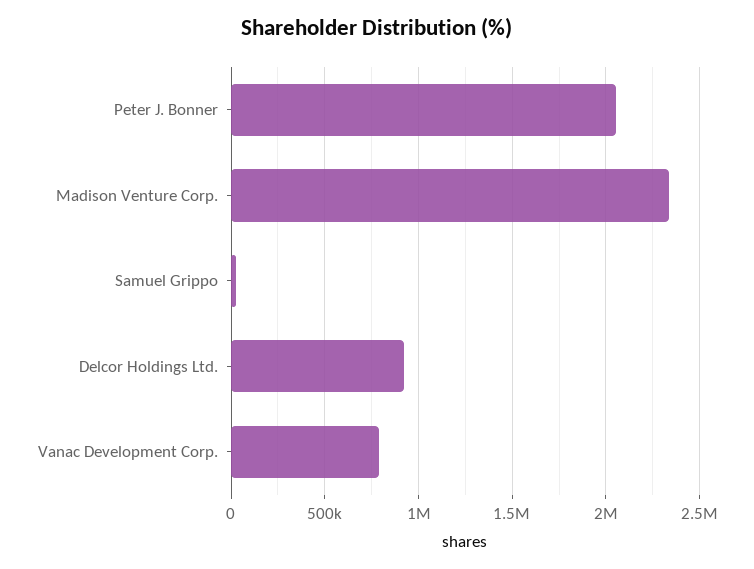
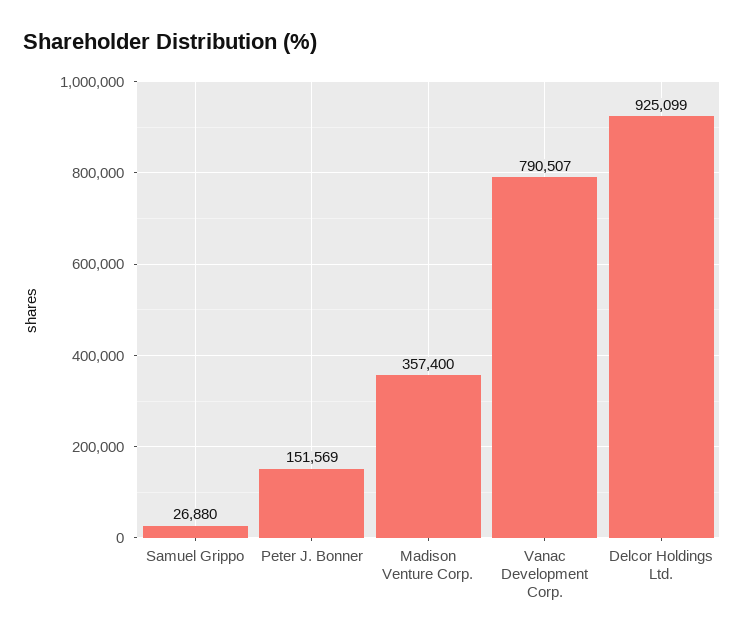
Peter J. Bonner: 2050000 -> 151569
Madison Venture Corp.: 2350000 -> 357400

